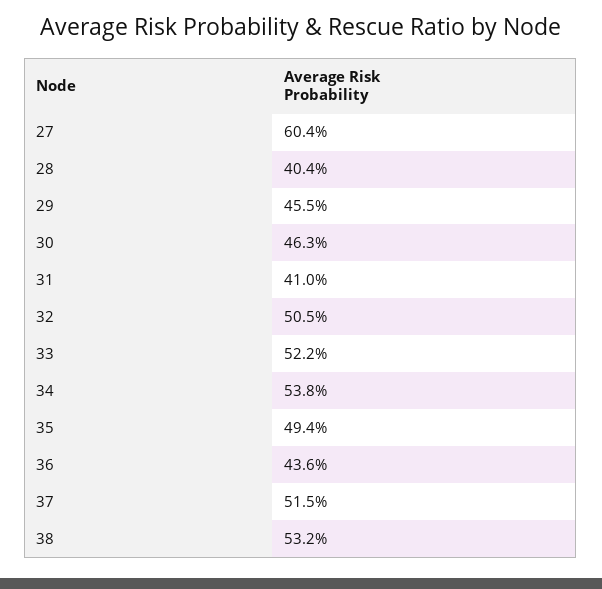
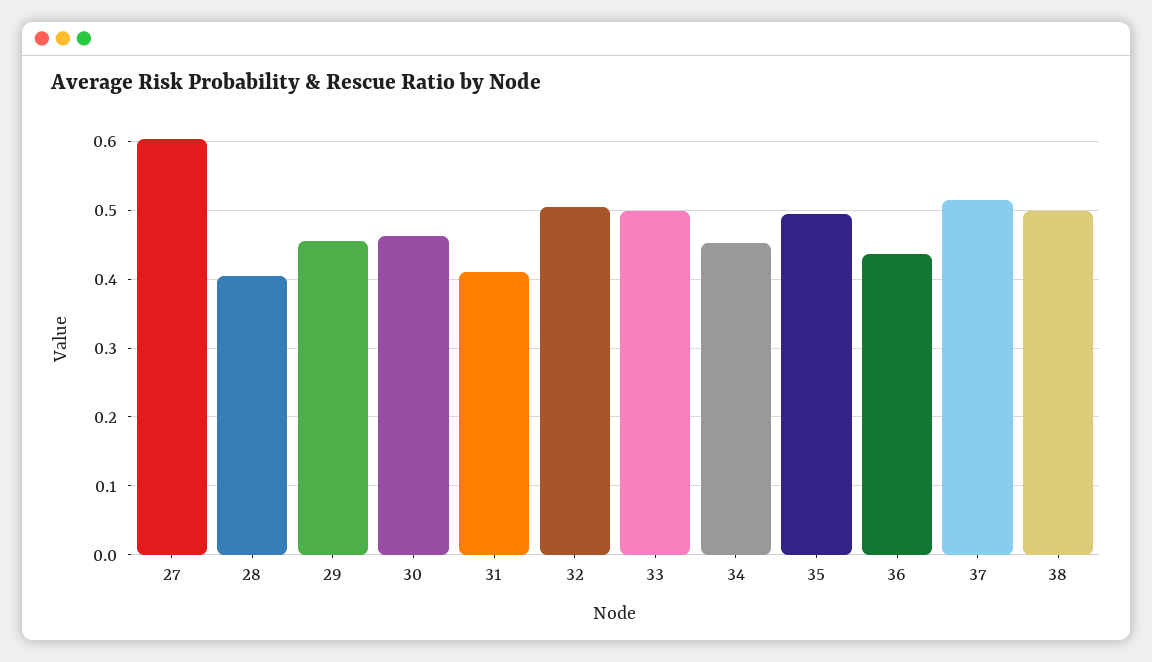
33: 0.522 -> 0.5
34: 0.538 -> 0.45
38: 0.532 -> 0.5

